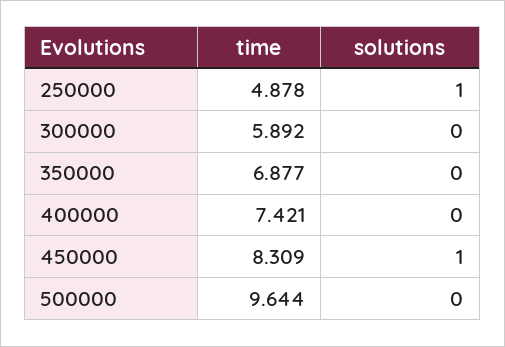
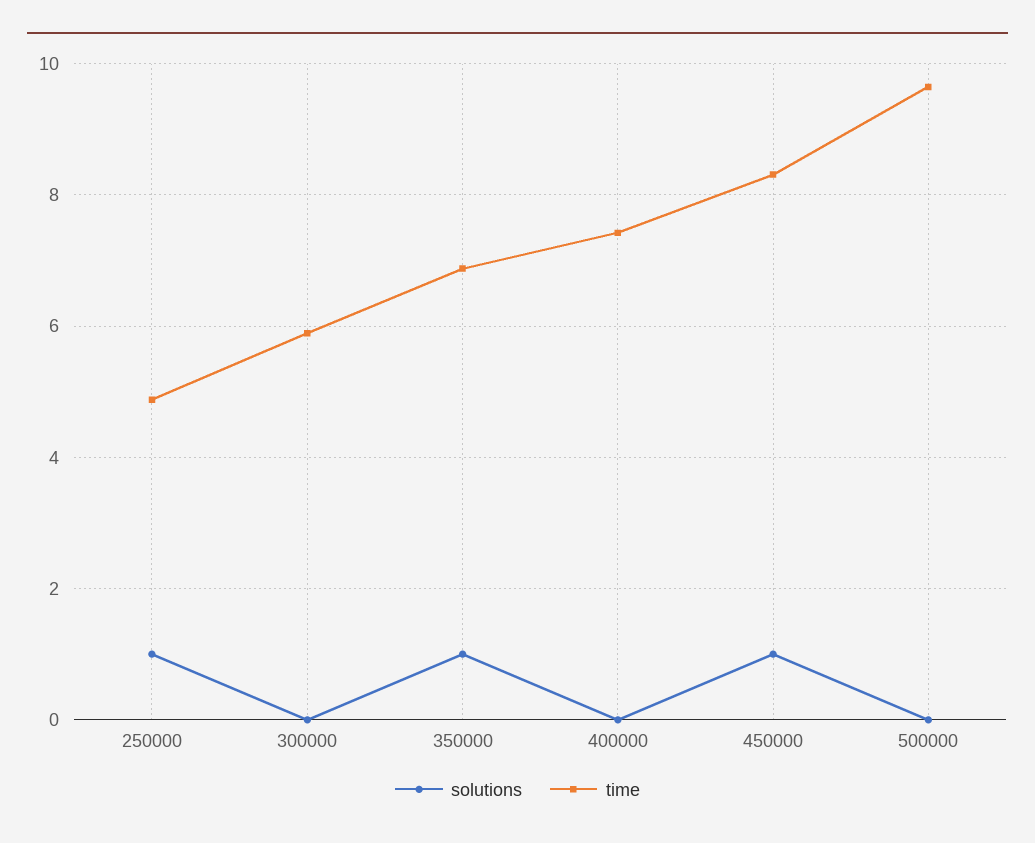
solutions, 350000: 0 -> 1

